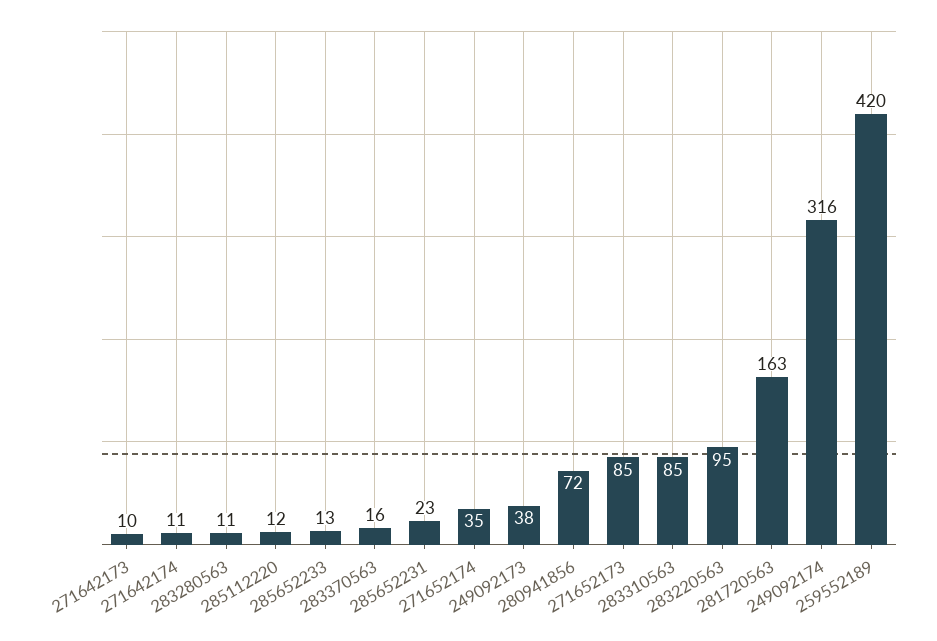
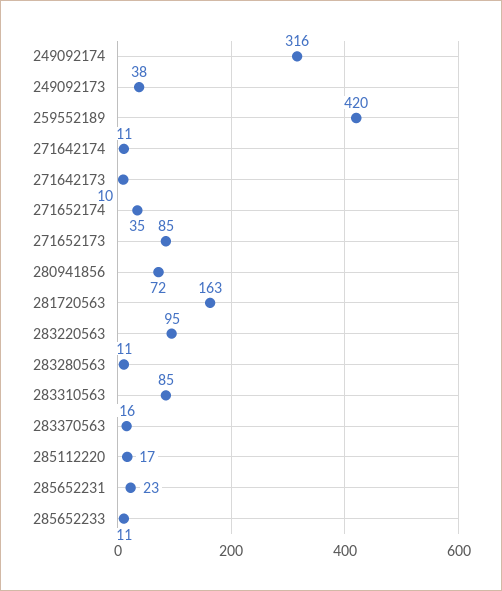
285112220: 12 -> 17
285652233: 13 -> 11

